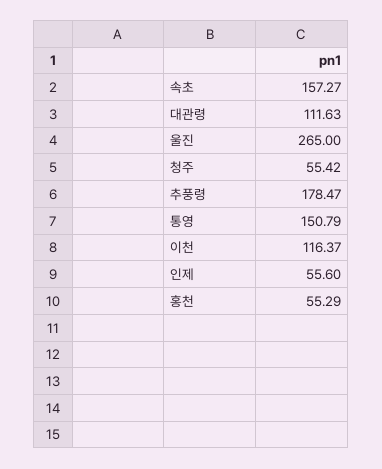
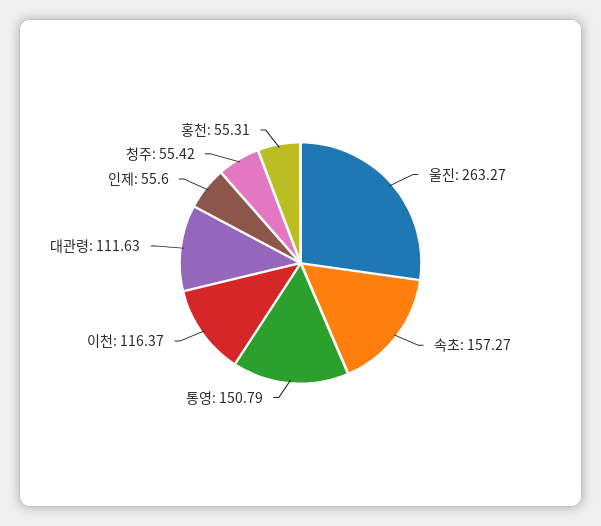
울진: 265 -> 263.27
추풍령: 178.47 -> none
홍천: 55.29 -> 55.31

